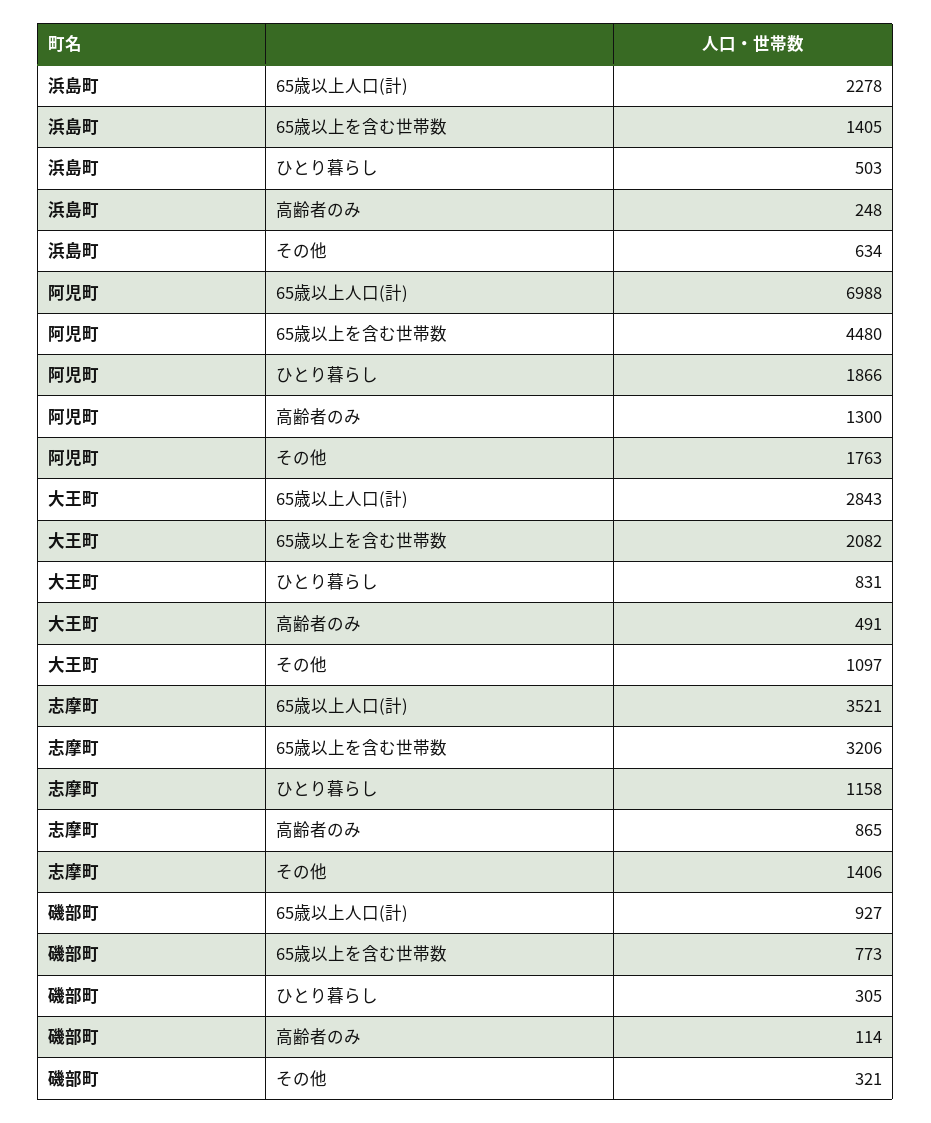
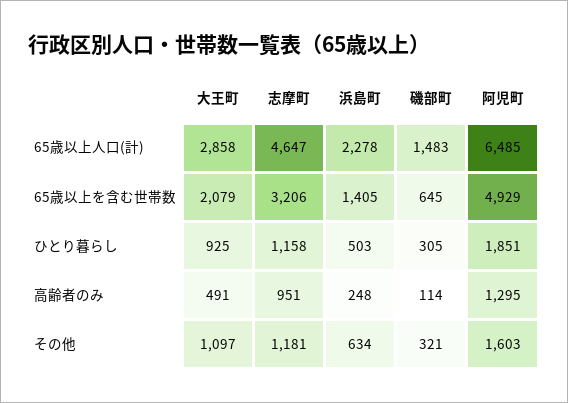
阿児町, 65歳以上人口(計): 6988 -> 6485
阿児町, 65歳以上を含む世帯数: 4480 -> 4929
阿児町, ひとり暮らし: 1866 -> 1851
阿児町, 高齢者のみ: 1300 -> 1295
阿児町, その他: 1763 -> 1603
大王町, 65歳以上人口(計): 2843 -> 2858
大王町, 65歳以上を含む世帯数: 2082 -> 2079
大王町, ひとり暮らし: 831 -> 925
志摩町, 65歳以上人口(計): 3521 -> 4647
志摩町, 高齢者のみ: 865 -> 951
志摩町, その他: 1406 -> 1181
磯部町, 65歳以上人口(計): 927 -> 1483
磯部町, 65歳以上を含む世帯数: 773 -> 645

